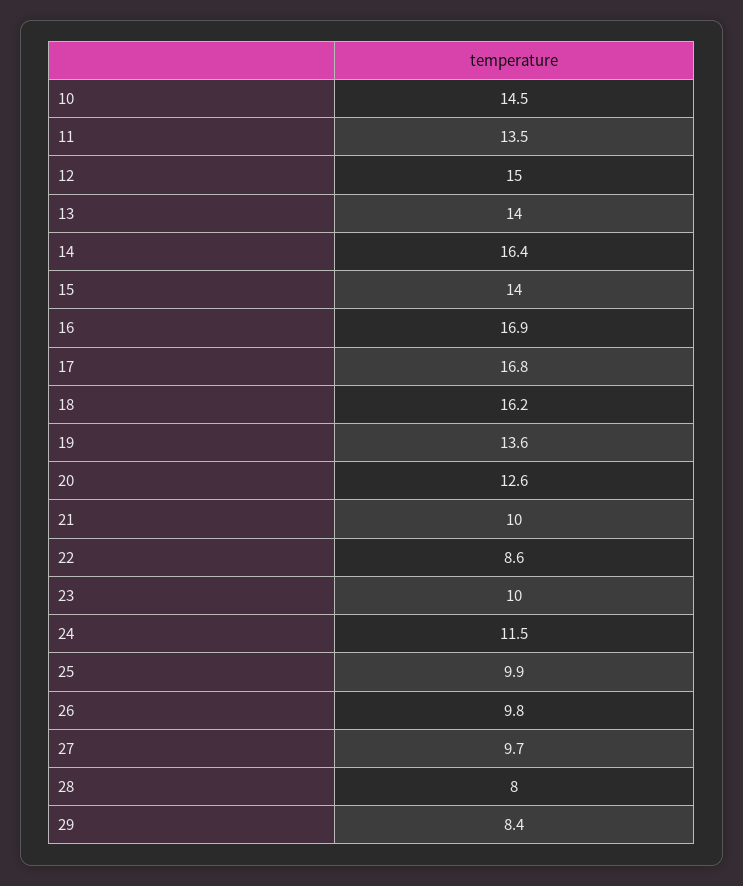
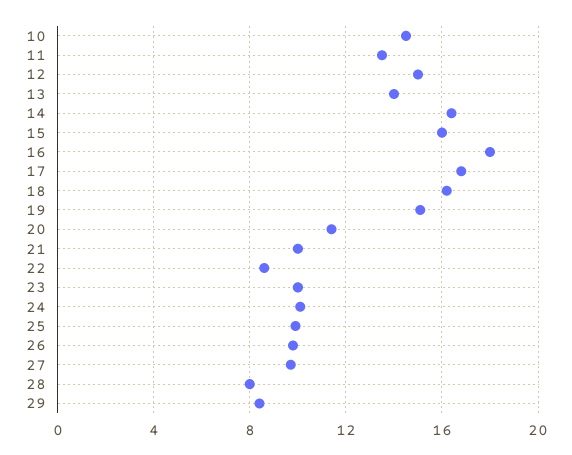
15: 14 -> 16
16: 16.9 -> 18
19: 13.6 -> 15
20: 12.6 -> 11.5
24: 11.5 -> 10

